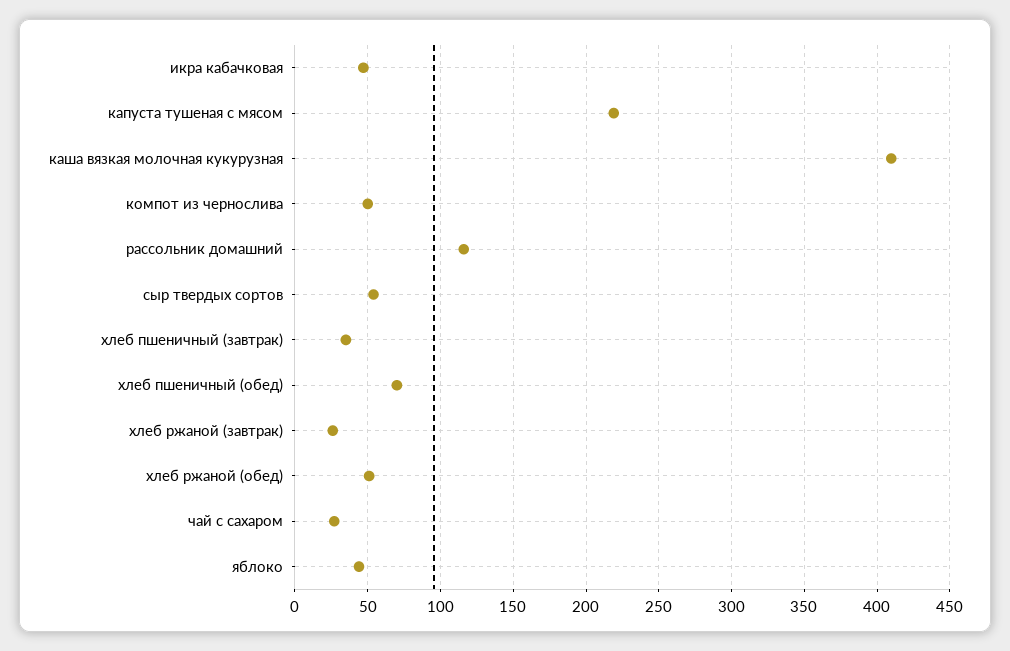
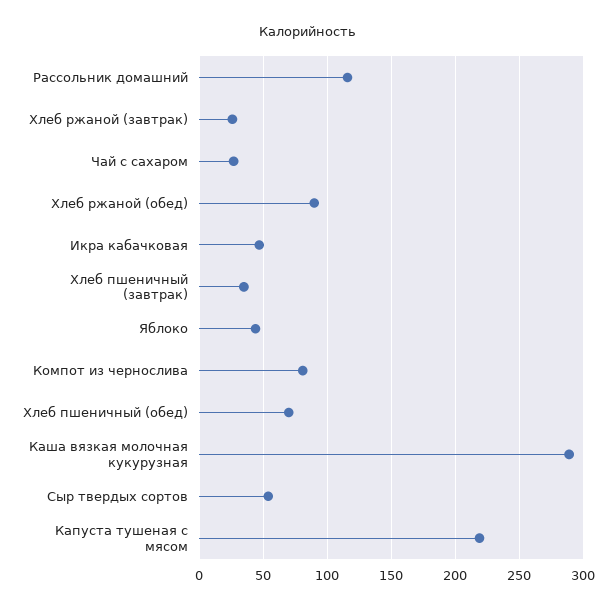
каша вязкая молочная кукурузная: 410 -> 290
компот из чернослива: 50 -> 80
хлеб ржаной (обед): 50 -> 90

